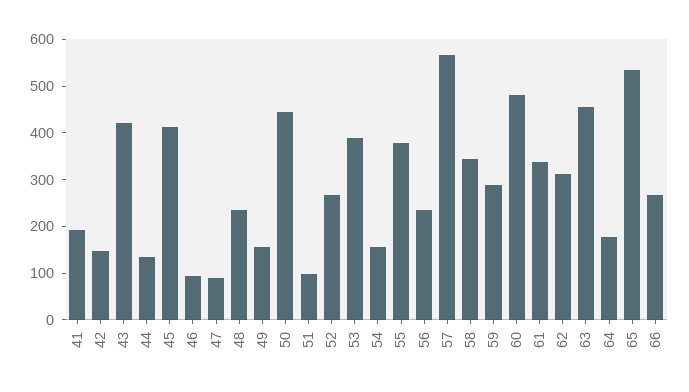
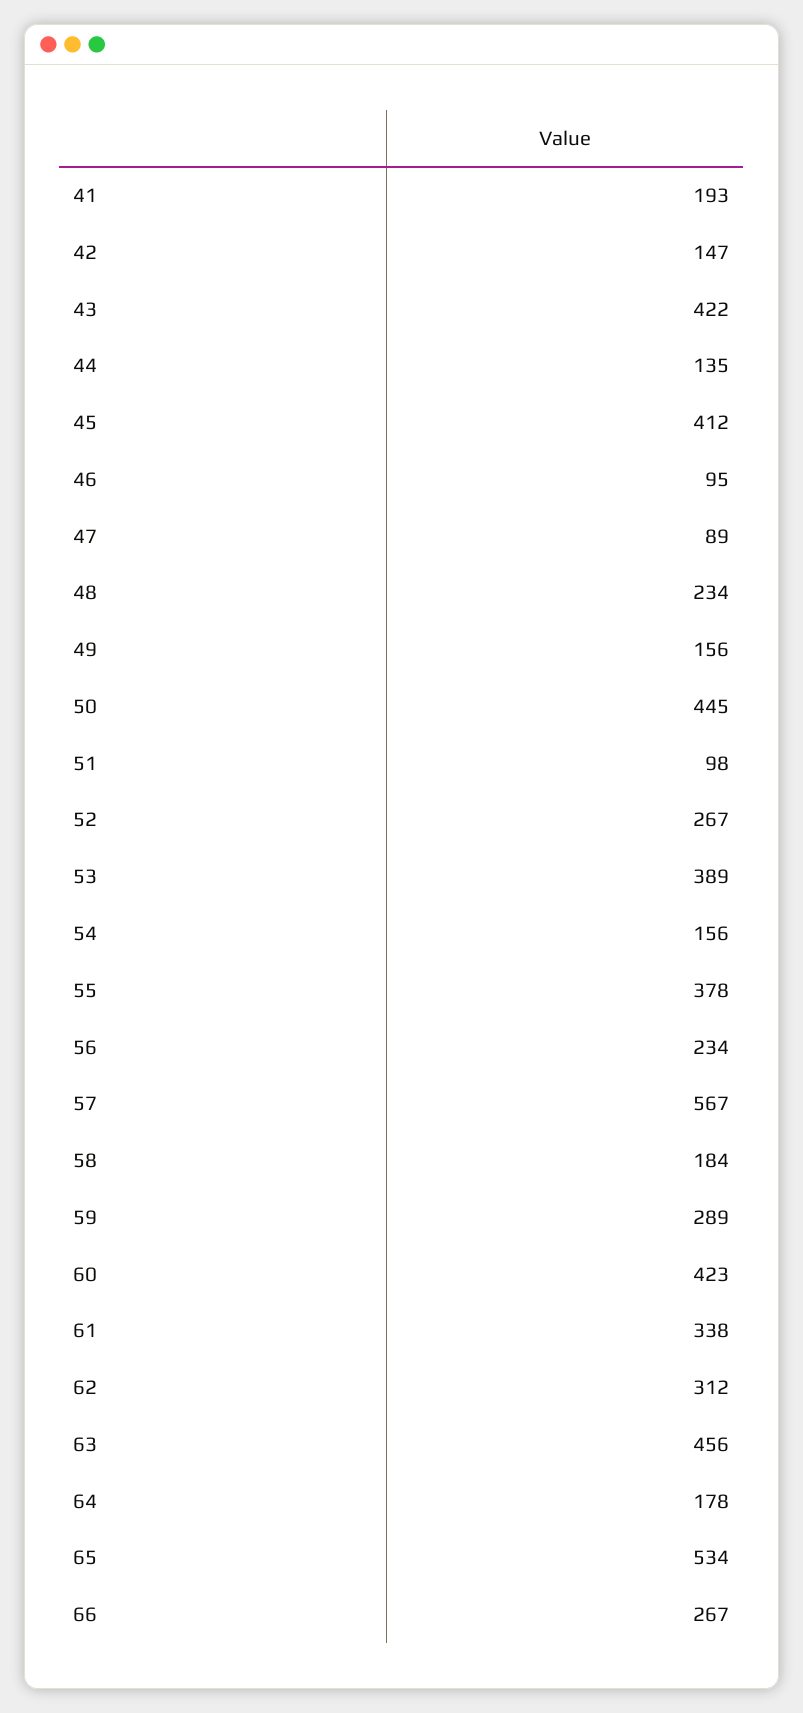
58: 340 -> 184
60: 480 -> 423

